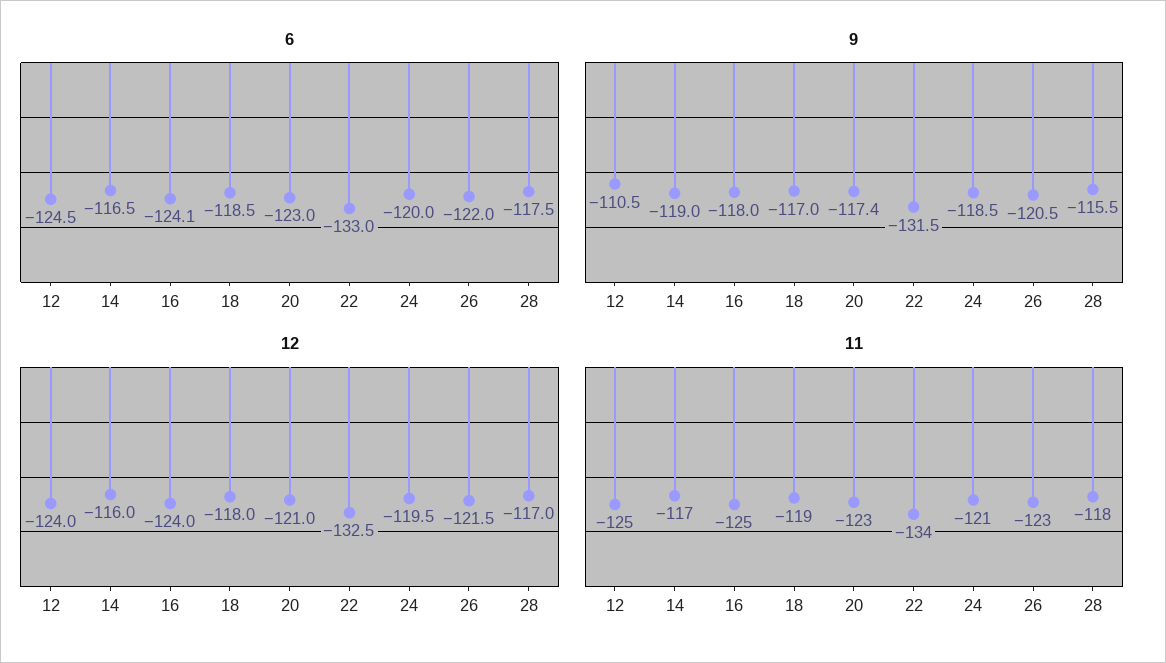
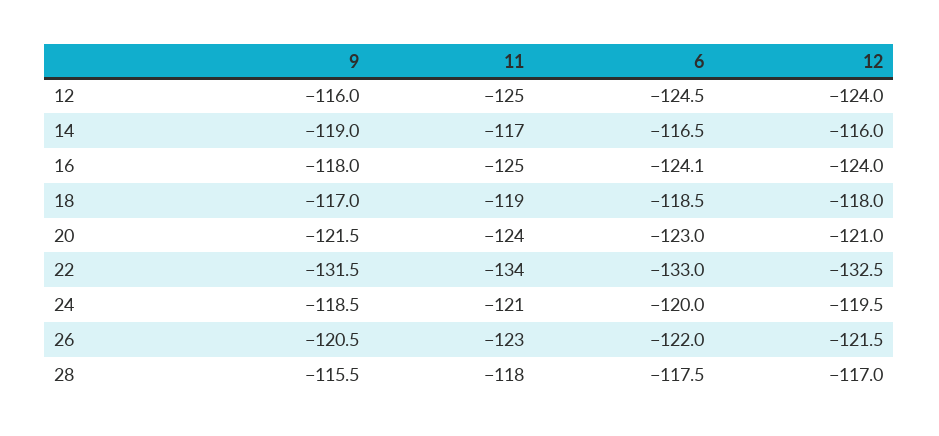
9, 12: -110.5 -> -116
9, 20: -117.4 -> -121.5
11, 20: -123 -> -124

